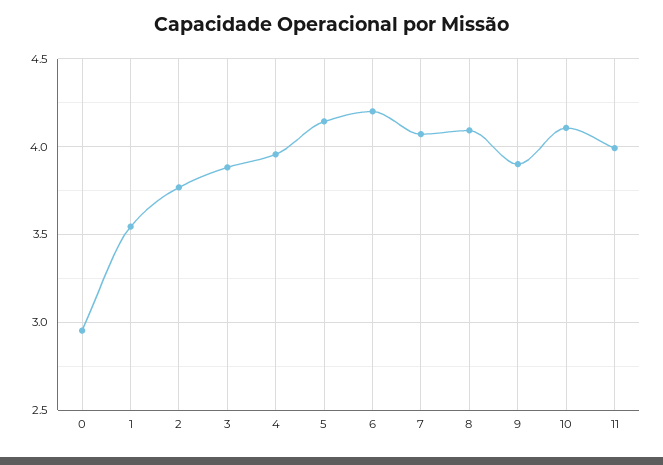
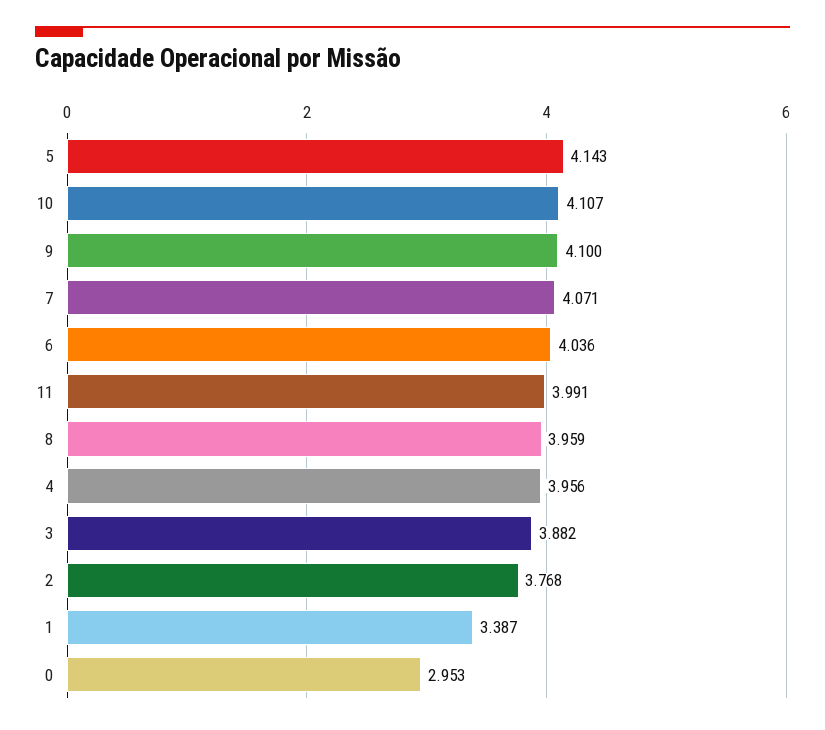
1: 3.55 -> 3.387
6: 4.2 -> 4.036
8: 4.1 -> 3.959
9: 3.9 -> 4.1

